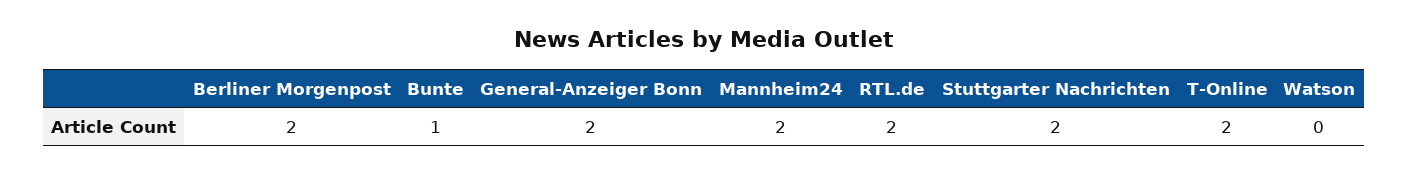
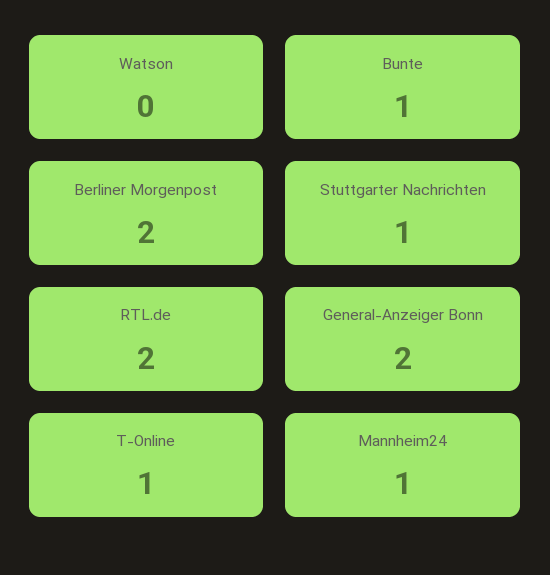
Mannheim24: 2 -> 1
Stuttgarter Nachrichten: 2 -> 1
T-Online: 2 -> 1

